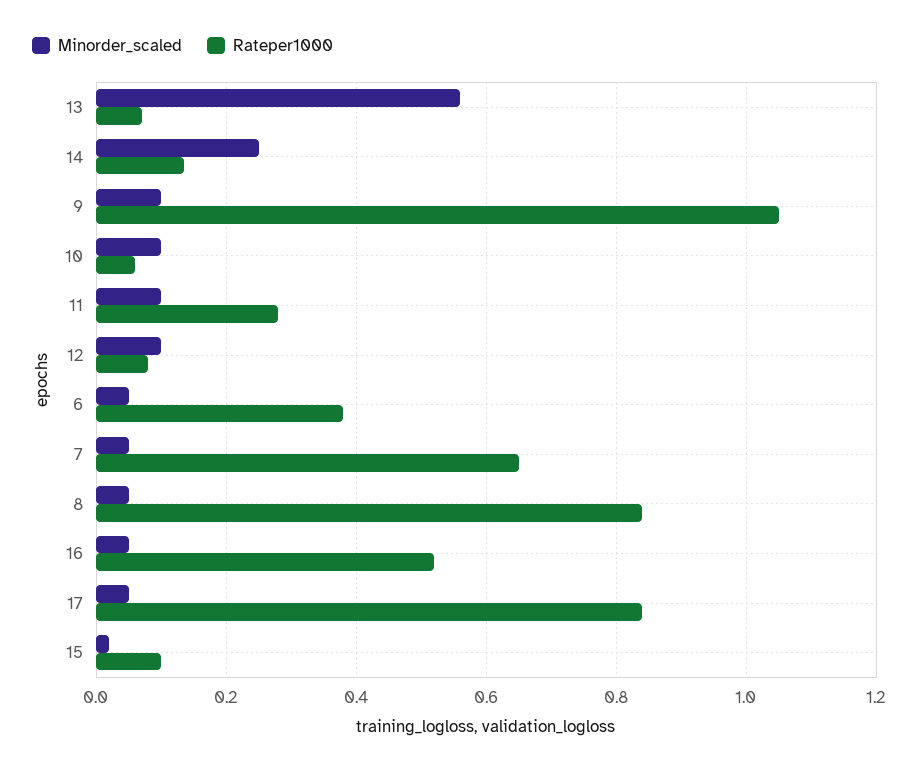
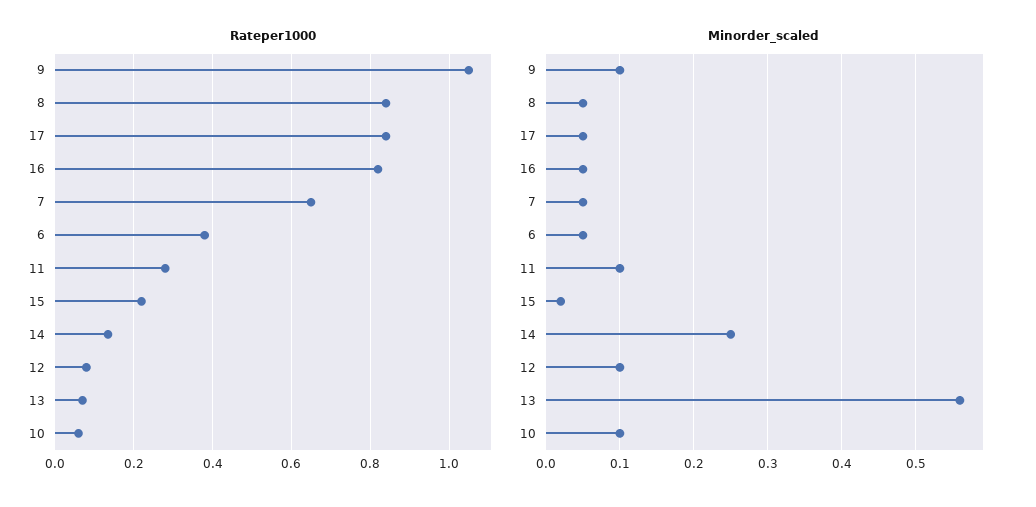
Rateper1000, 16: 0.52 -> 0.82
Rateper1000, 15: 0.1 -> 0.22

